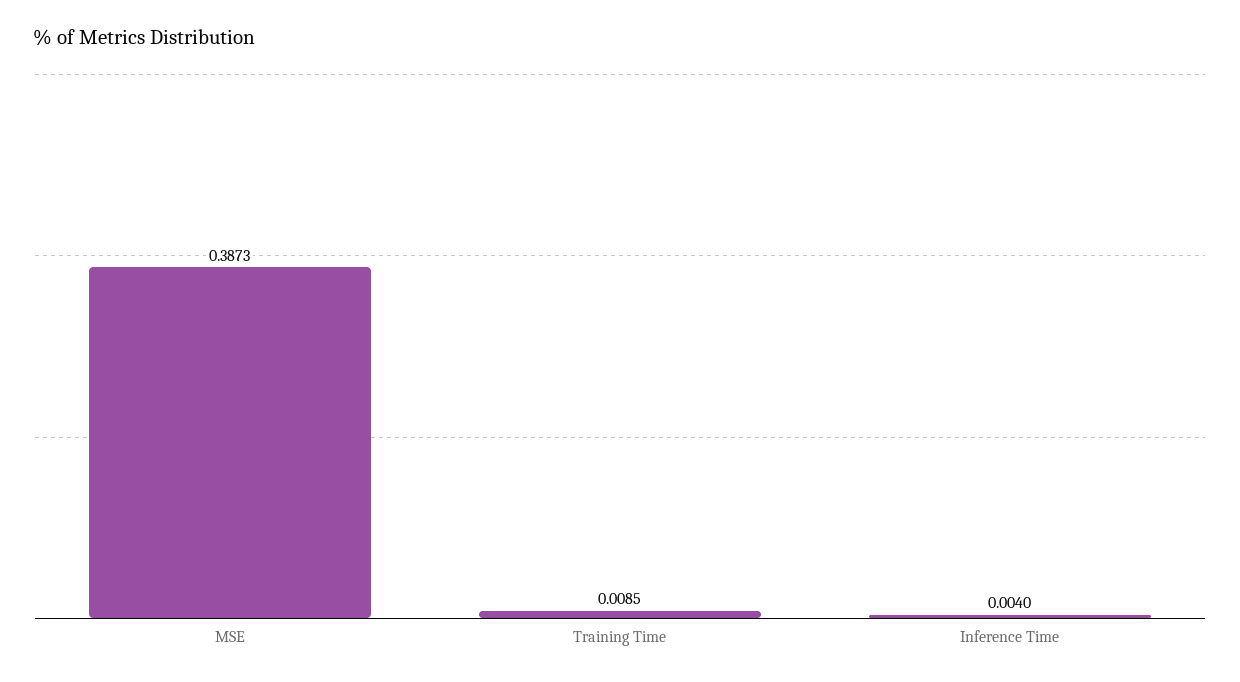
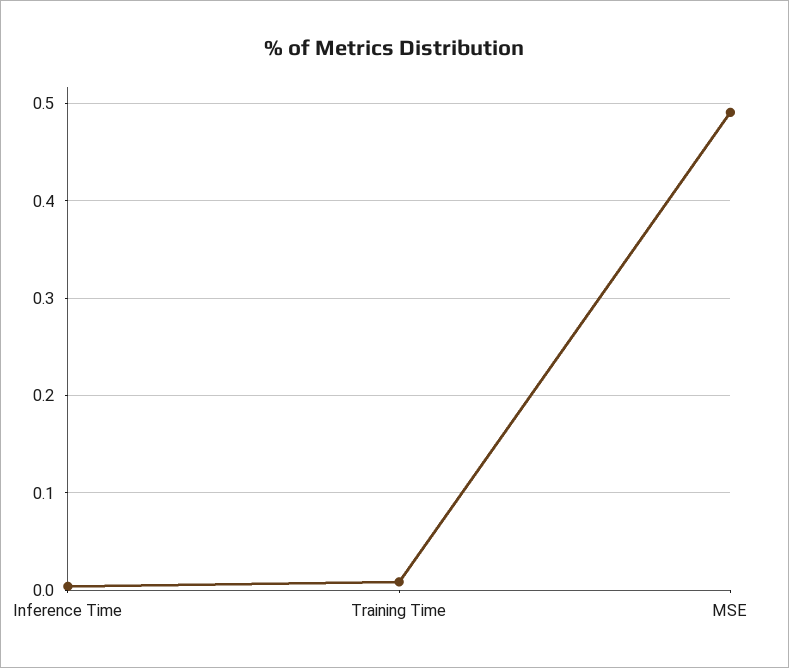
MSE: 0.3873 -> 0.49

